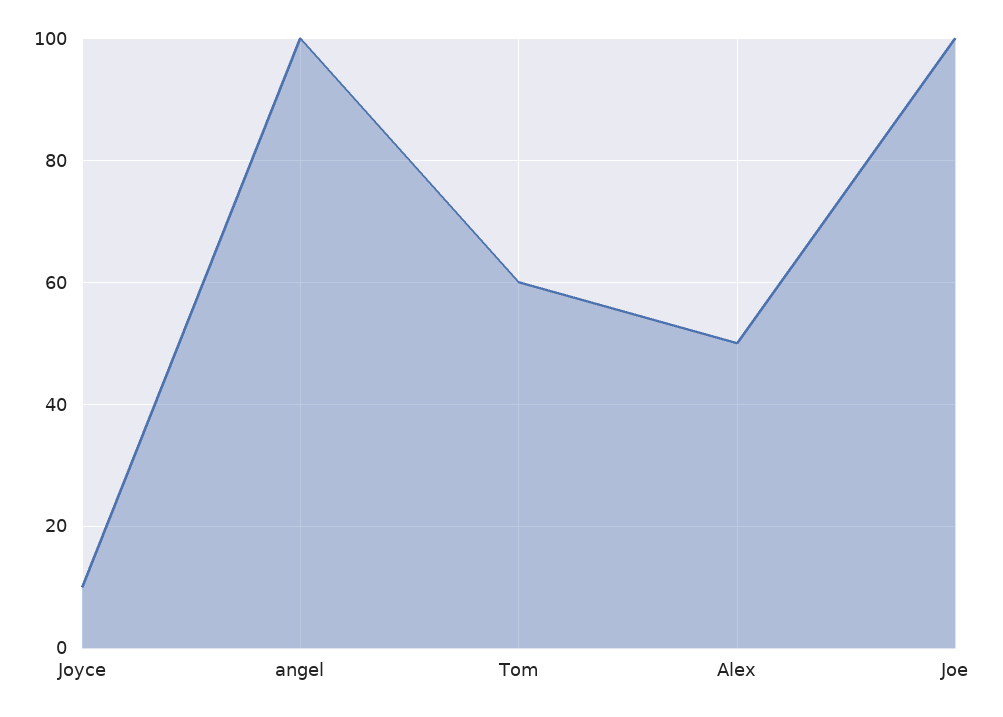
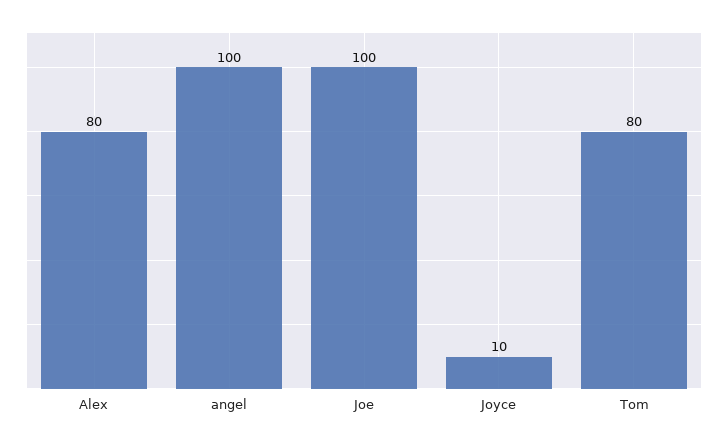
Tom: 60 -> 80
Alex: 50 -> 80

